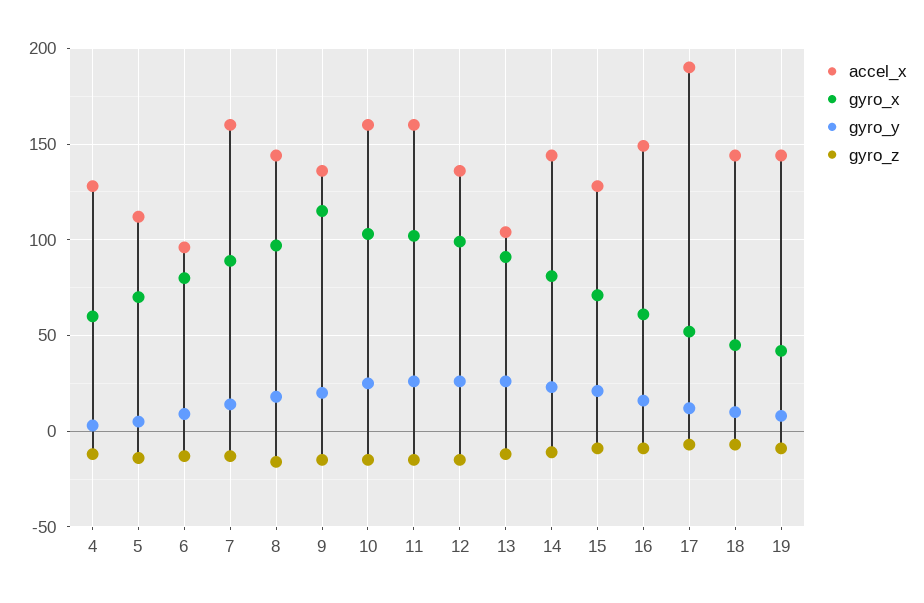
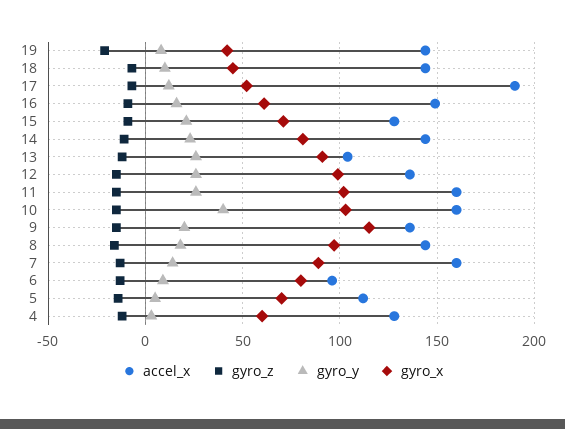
gyro_y, 10: 25 -> 40
gyro_z, 19: -10 -> -20

